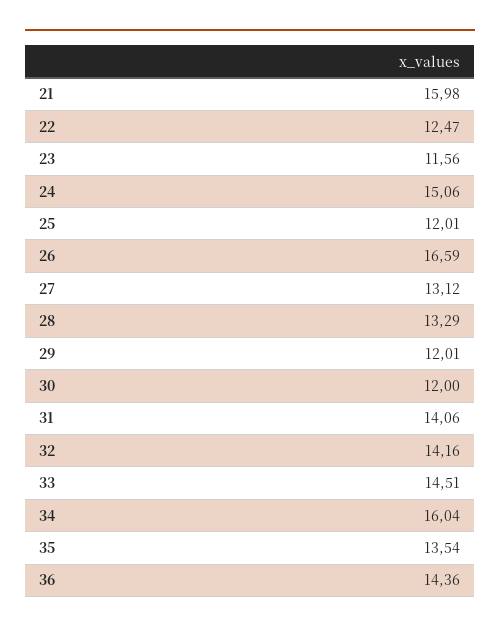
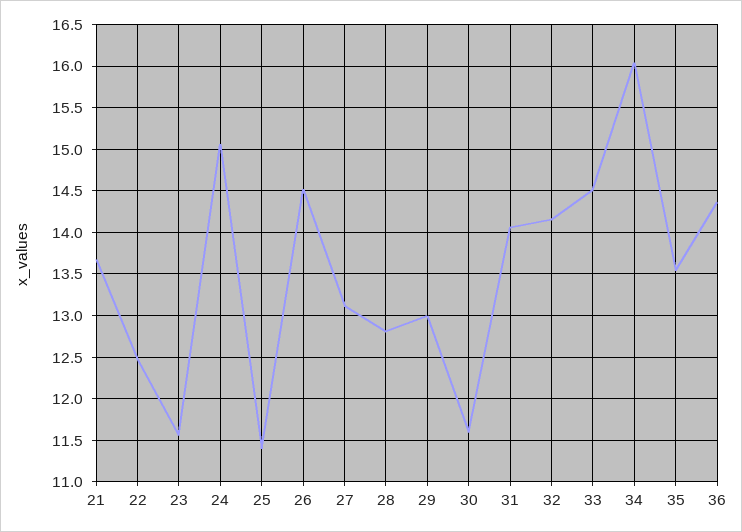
21: 15.98 -> 13.7
25: 12.01 -> 11.4
26: 16.59 -> 14.5
28: 13.29 -> 12.8
29: 12.01 -> 13
30: 12 -> 11.6

